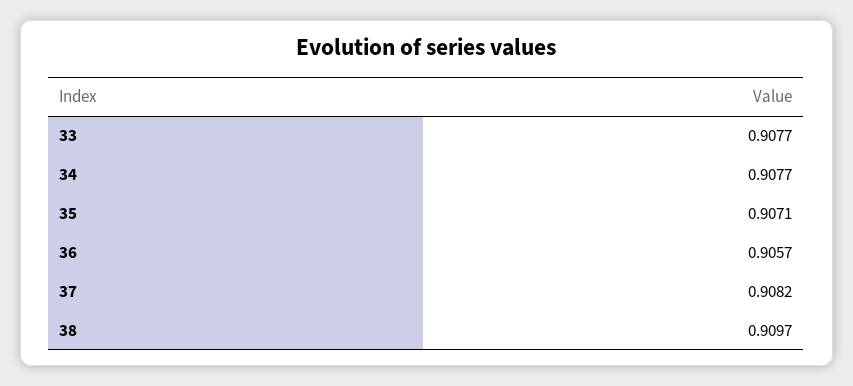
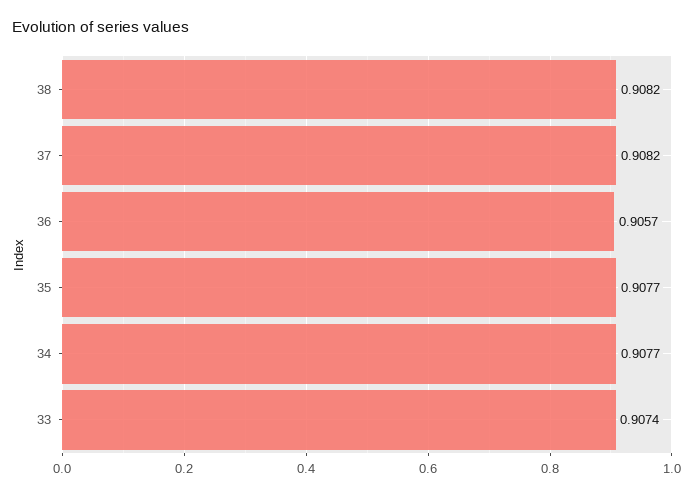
33: 0.9077 -> 0.9074
35: 0.9071 -> 0.9077
38: 0.9097 -> 0.9082

